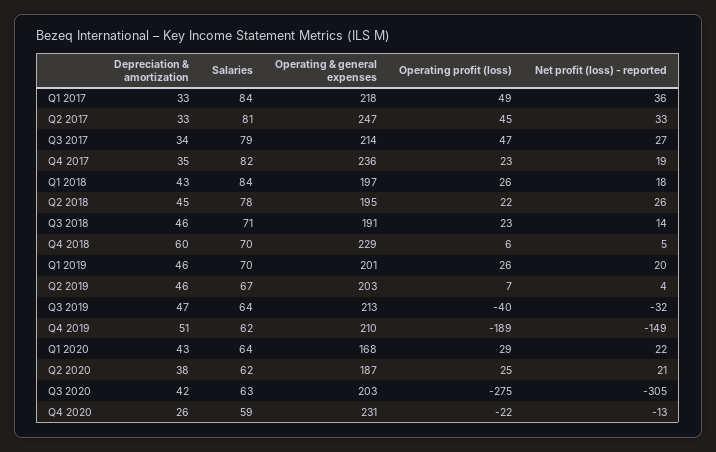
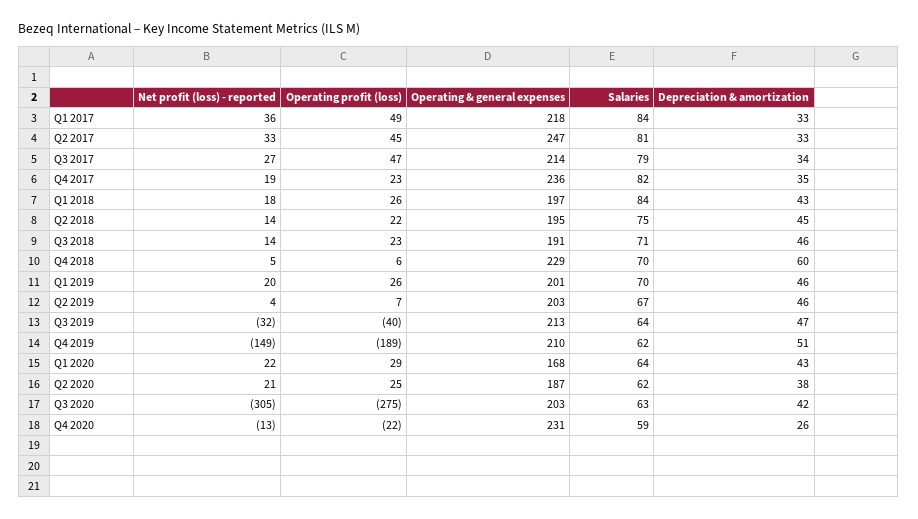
Salaries, Q2 2018: 78 -> 75
Net profit (loss) - reported, Q2 2018: 26 -> 14

